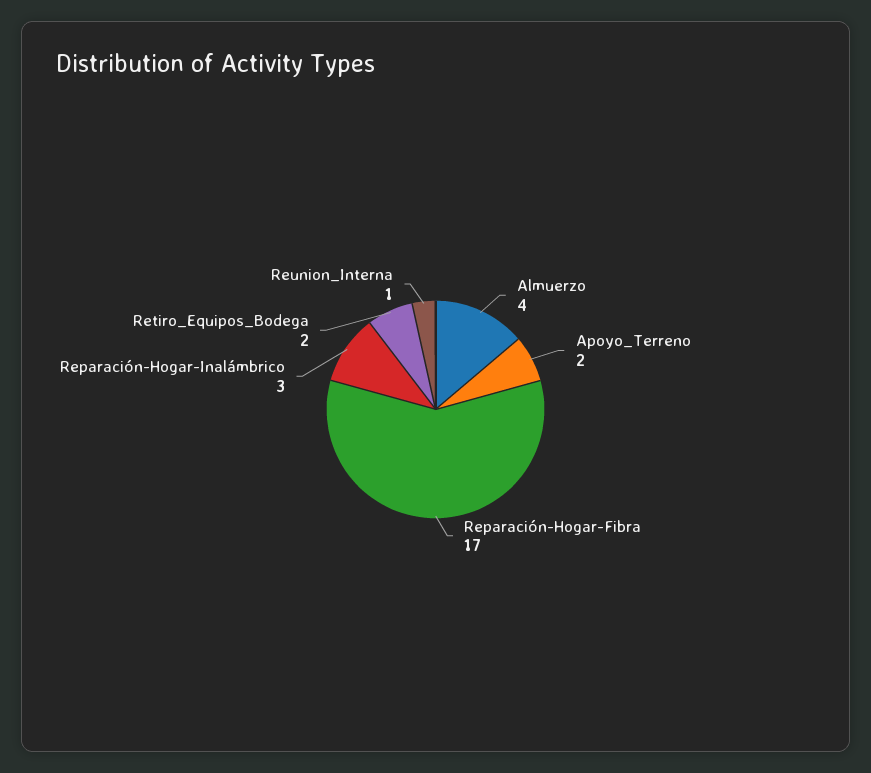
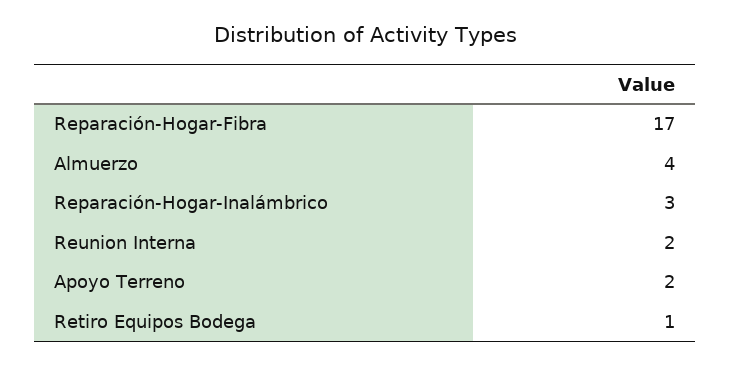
Retiro_Equipos_Bodega: 2 -> 1
Reunion_Interna: 1 -> 2

